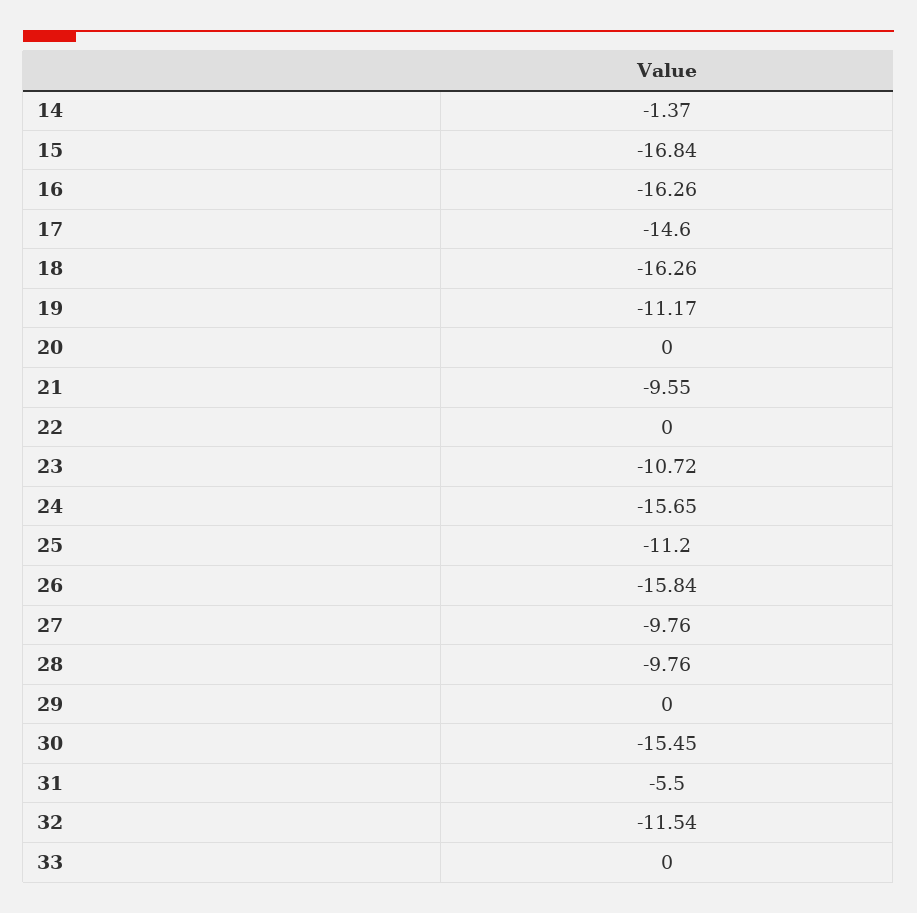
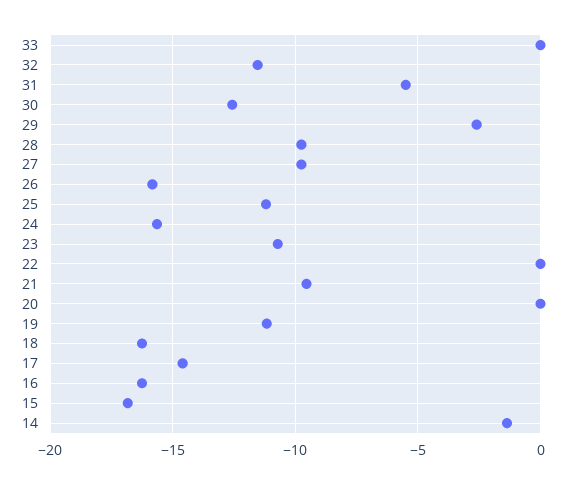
29: 0 -> -2.5
30: -15.45 -> -12.5

